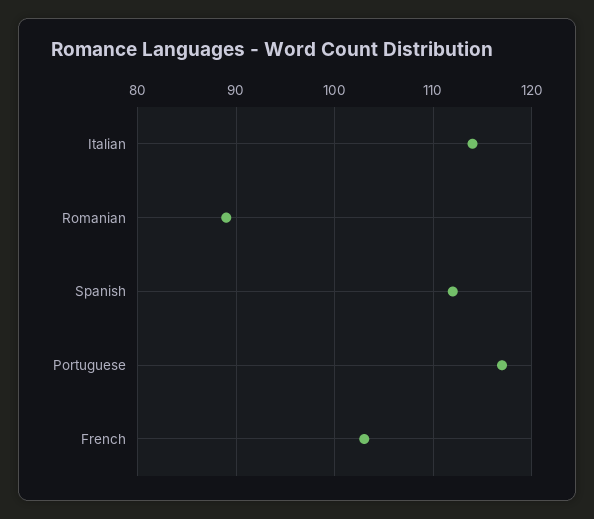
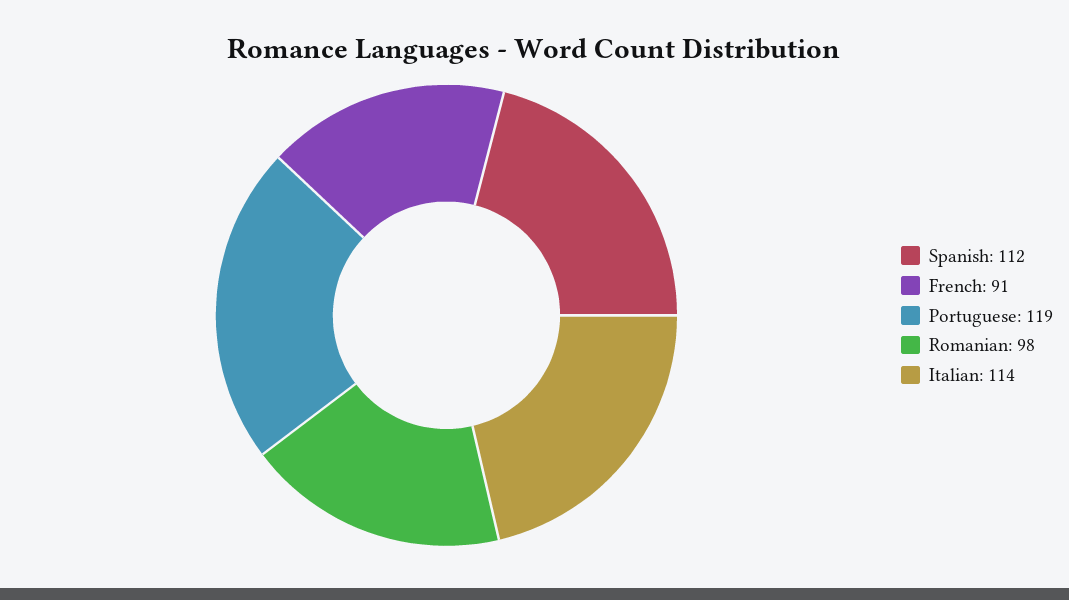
Romanian: 89 -> 98
Portuguese: 117 -> 119
French: 103 -> 91

